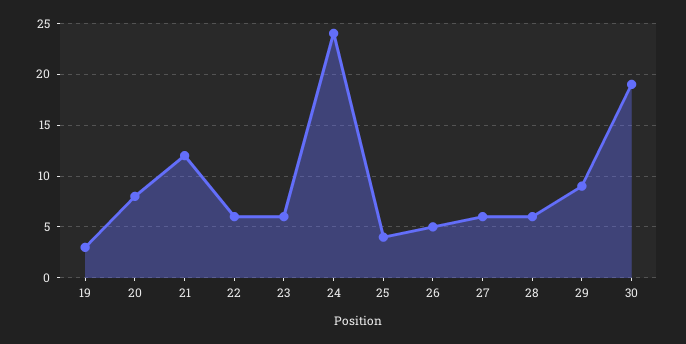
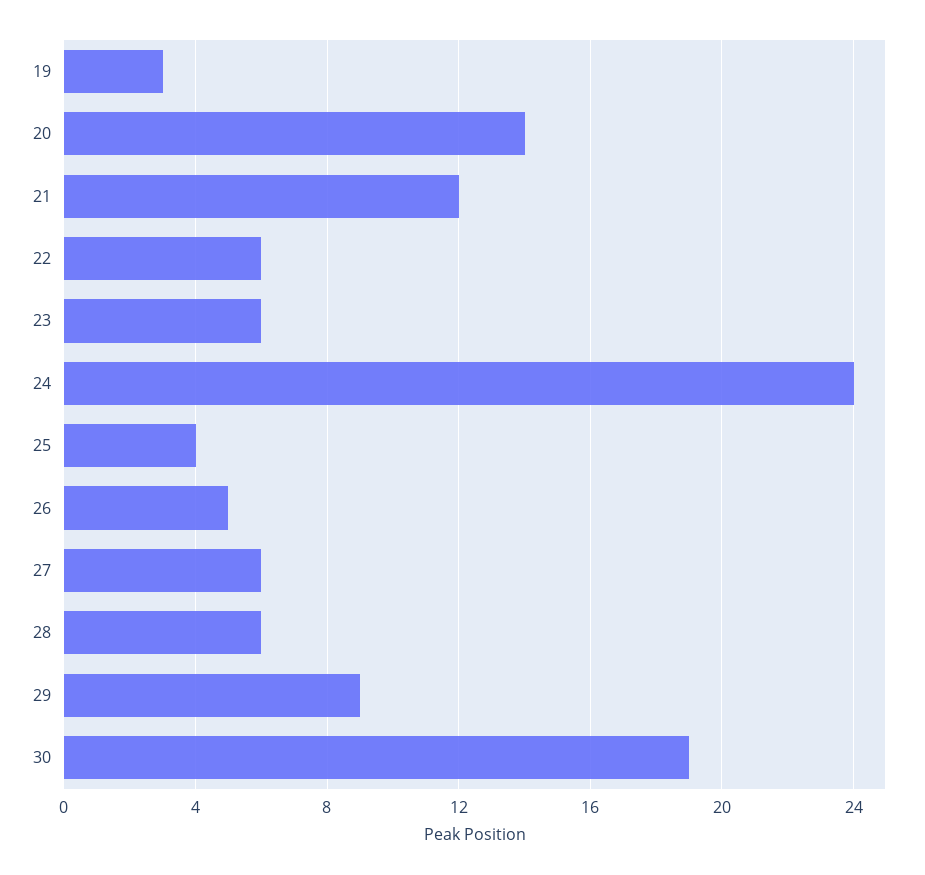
20: 8 -> 14

